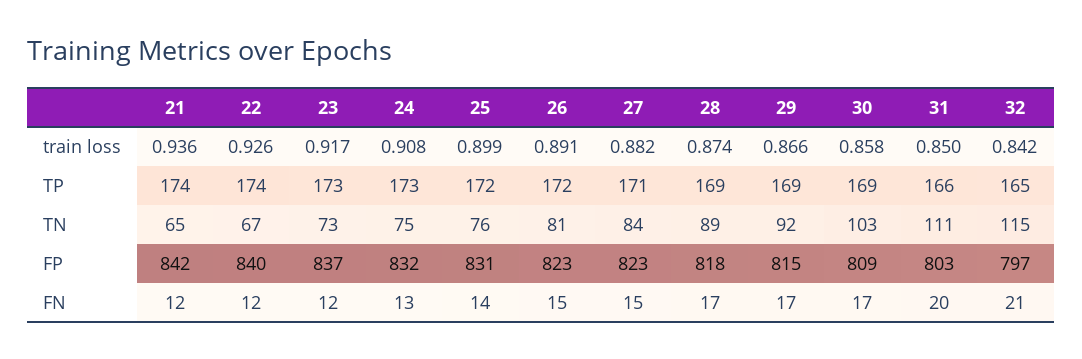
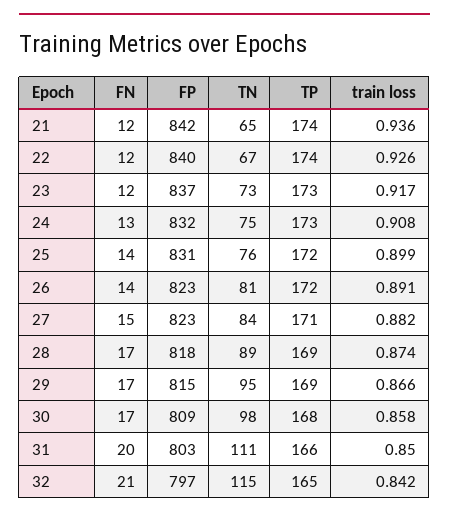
30, TP: 169 -> 168
29, TN: 92 -> 95
30, TN: 103 -> 98
26, FN: 15 -> 14

